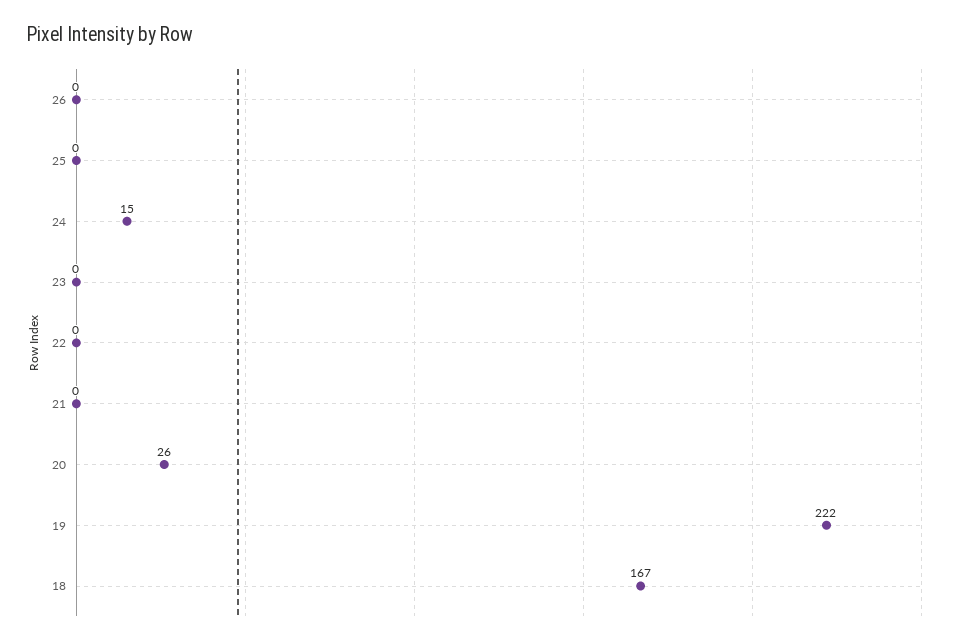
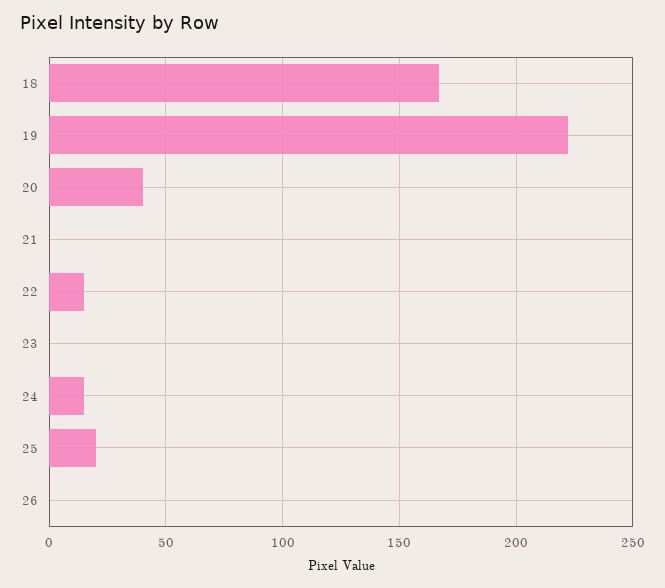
25: 0 -> 20
22: 0 -> 15
20: 26 -> 40

